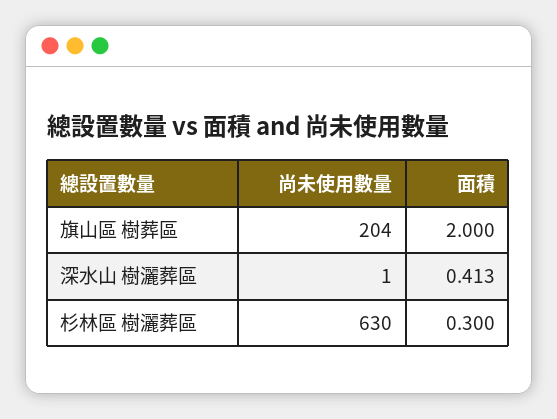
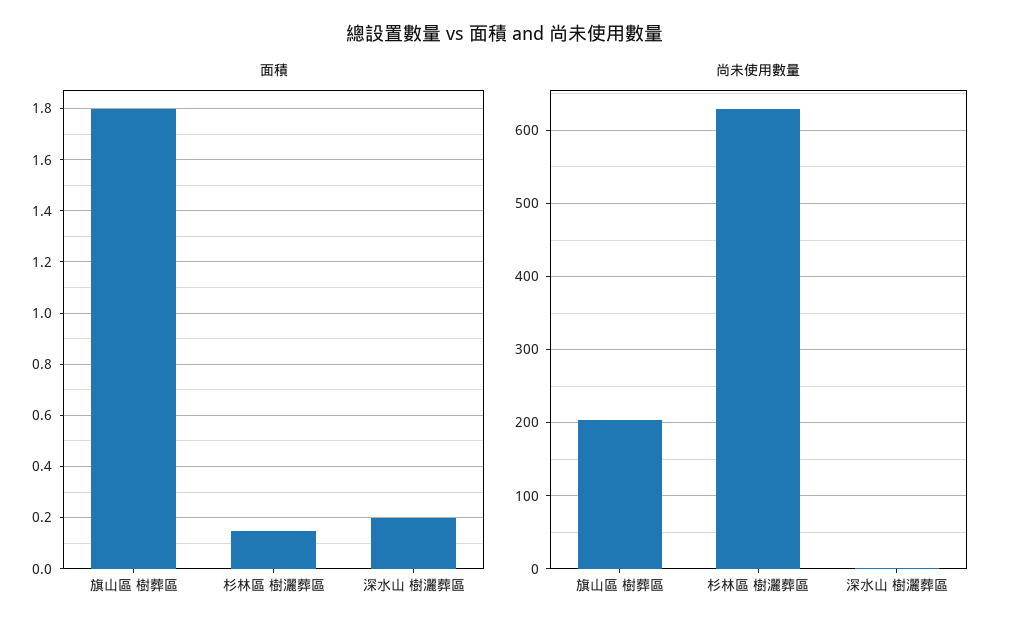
面積, 旗山區 樹葬區: 2 -> 1.8
面積, 深水山 樹灑葬區: 0.413 -> 0.2
面積, 杉林區 樹灑葬區: 0.3 -> 0.15

